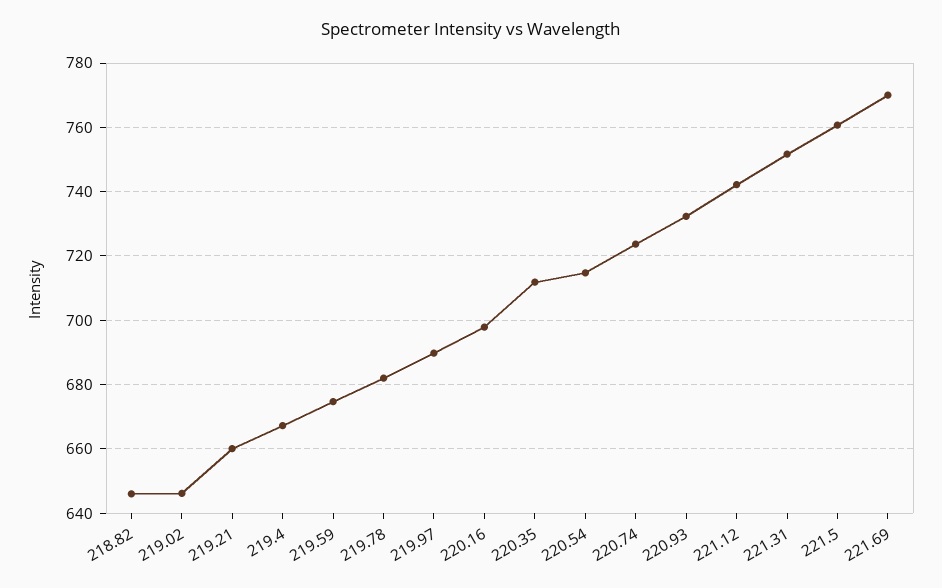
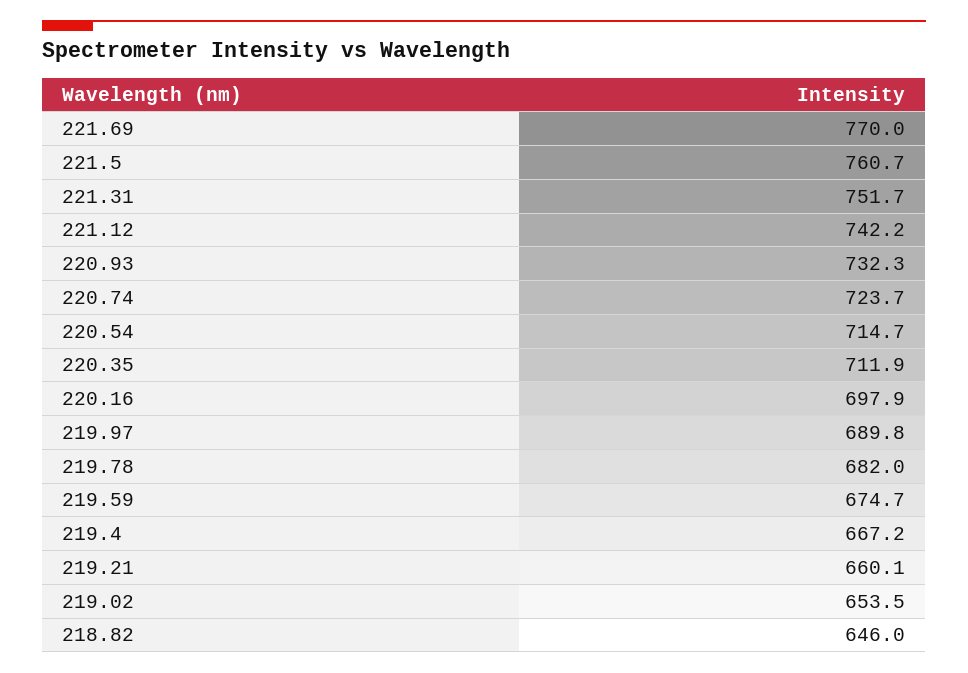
219.02: 646 -> 653.5

